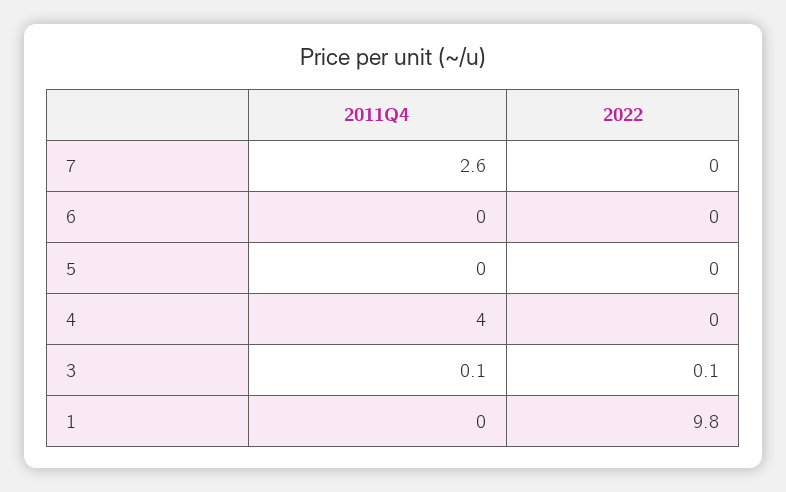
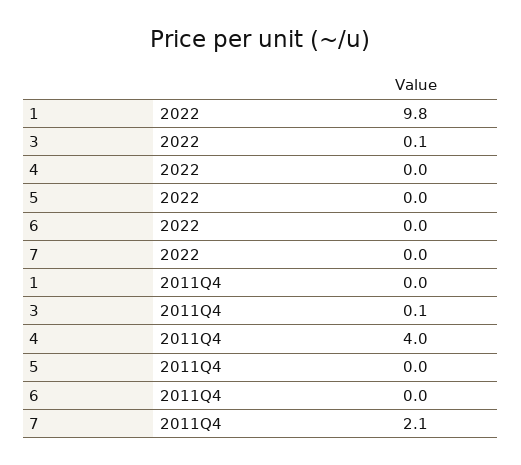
2011Q4, 7: 2.6 -> 2.1

